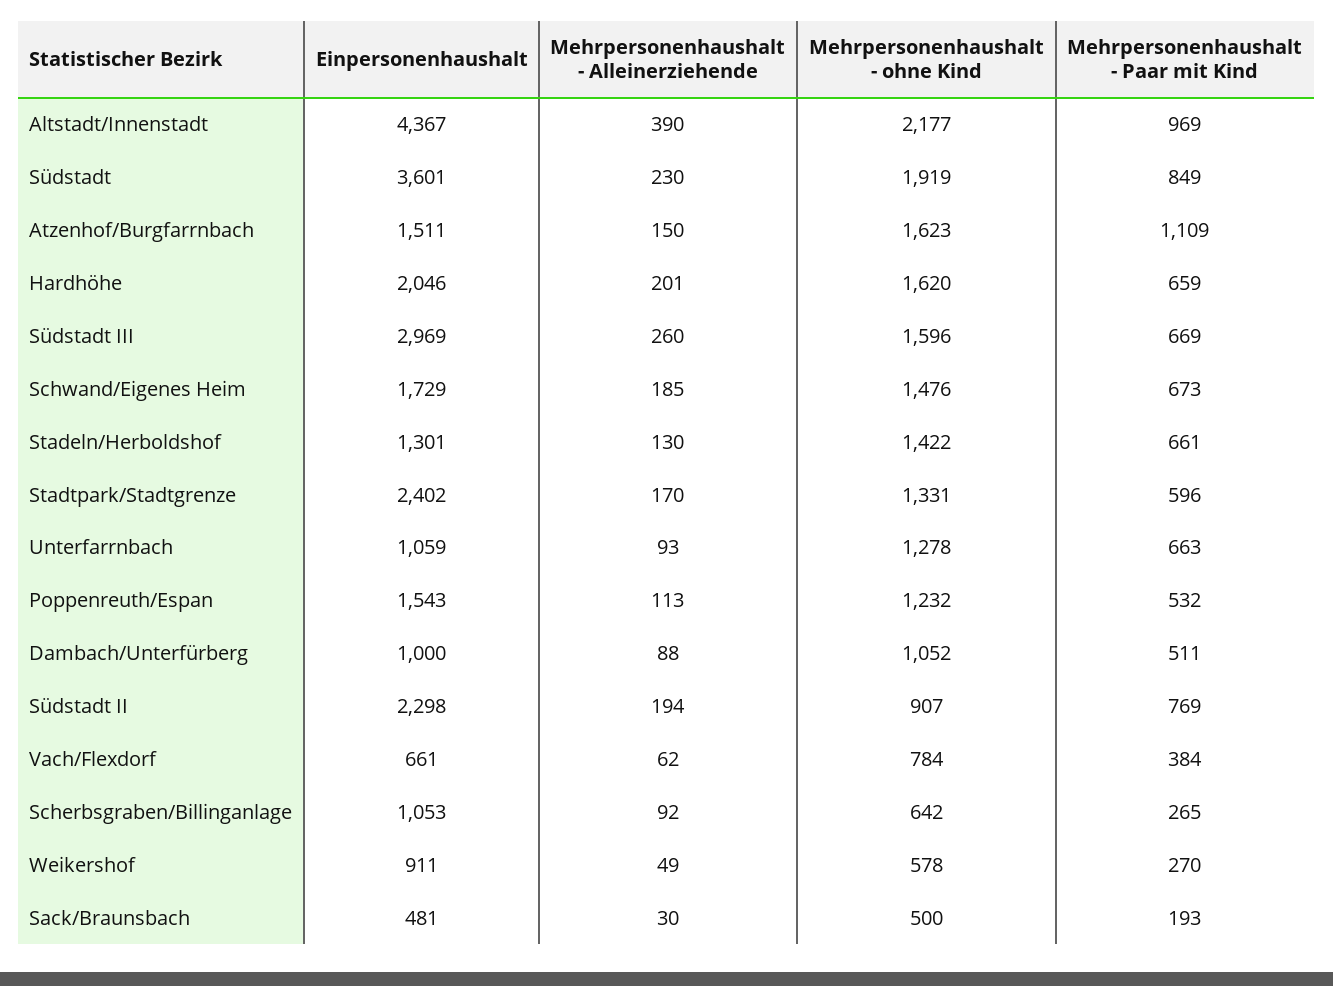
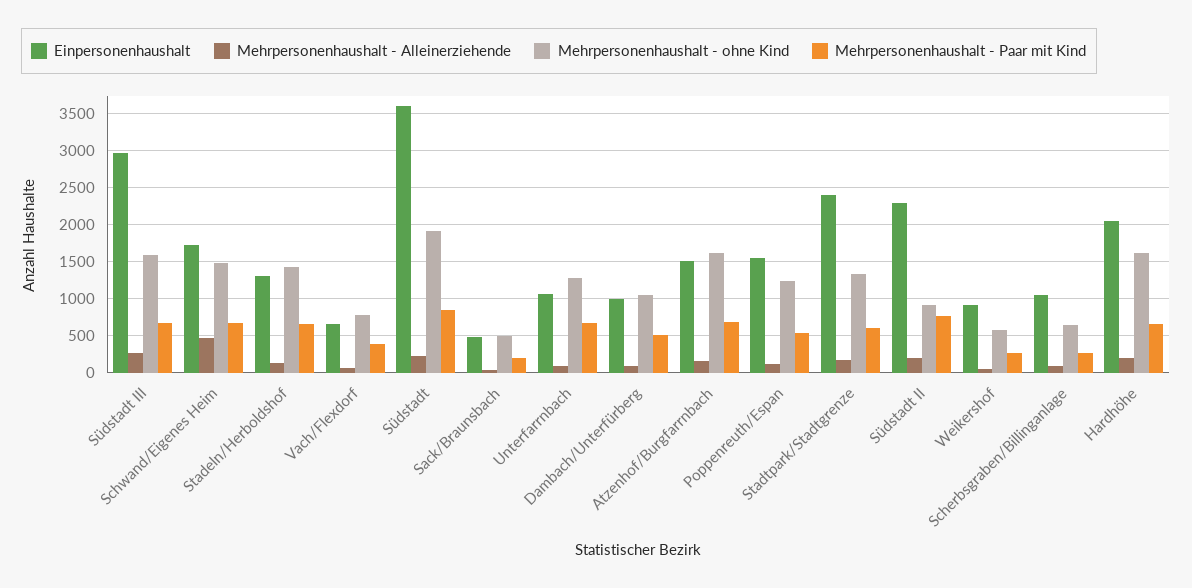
Einpersonenhaushalt, Altstadt/Innenstadt: 4367 -> none
Mehrpersonenhaushalt - Alleinerziehende, Altstadt/Innenstadt: 390 -> none
Mehrpersonenhaushalt - ohne Kind, Altstadt/Innenstadt: 2177 -> none
Mehrpersonenhaushalt - Paar mit Kind, Altstadt/Innenstadt: 969 -> none
Mehrpersonenhaushalt - Paar mit Kind, Atzenhof/Burgfarrnbach: 1109 -> 700
Mehrpersonenhaushalt - Alleinerziehende, Schwand/Eigenes Heim: 185 -> 500

